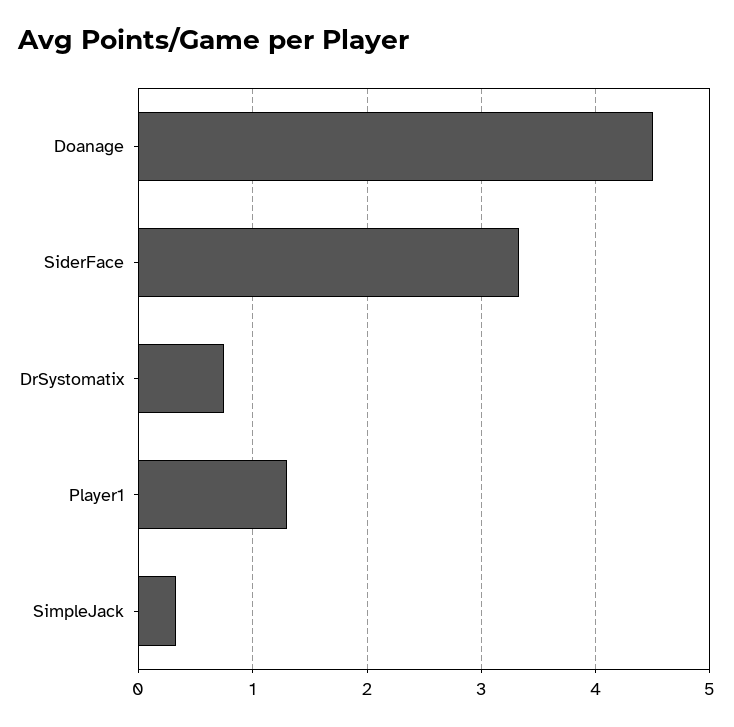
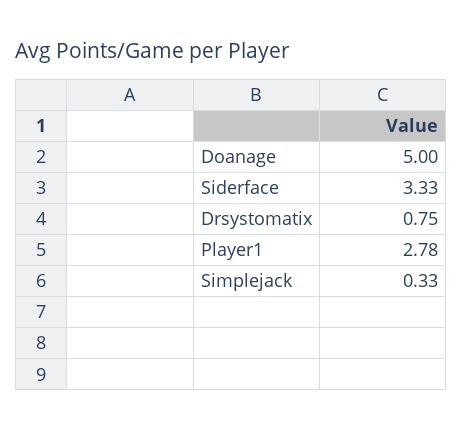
Doanage: 4.5 -> 5
Player1: 1.3 -> 2.78

